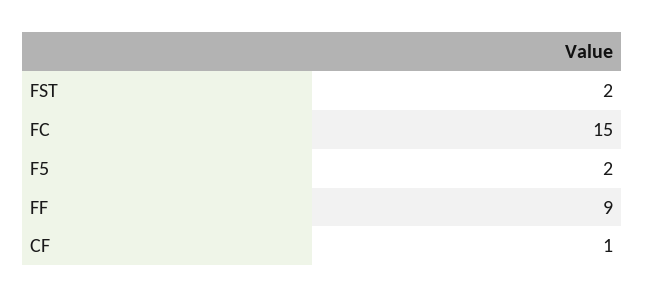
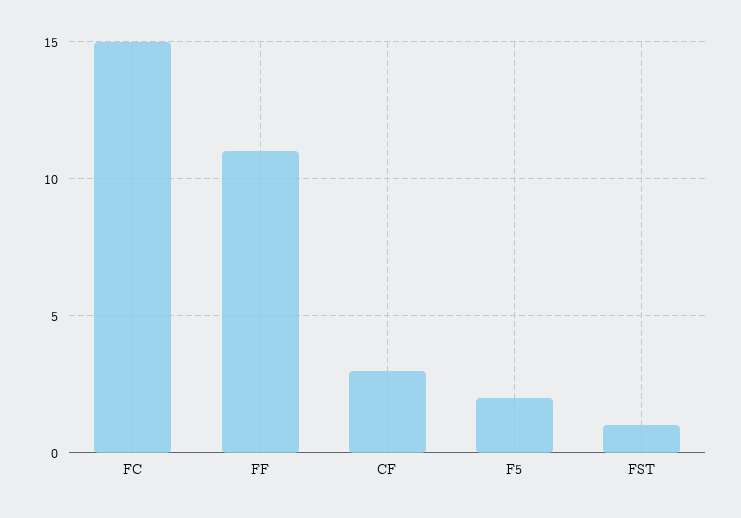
FST: 2 -> 1
FF: 9 -> 11
CF: 1 -> 3

